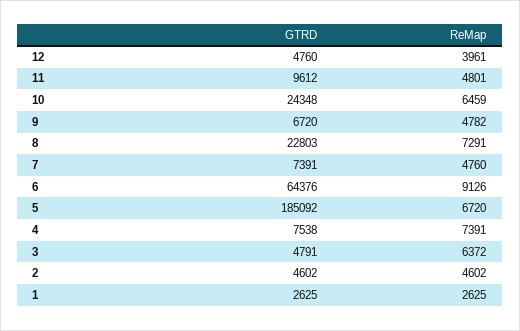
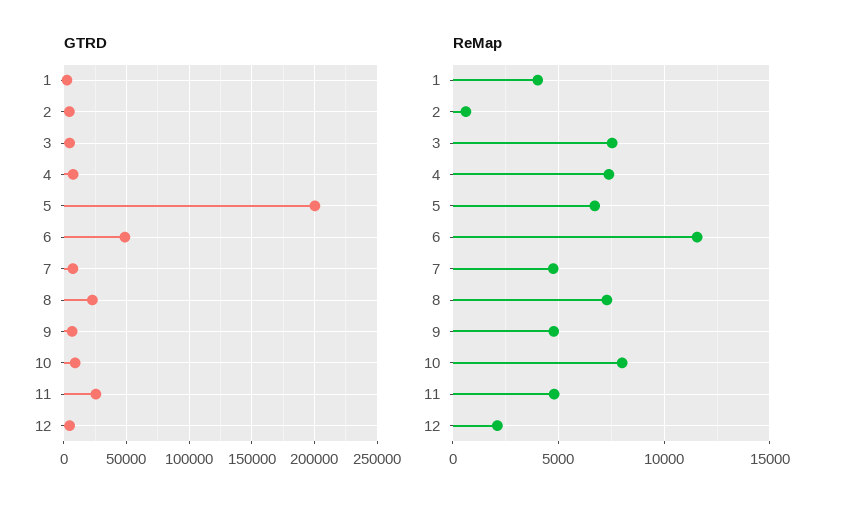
ReMap, 12: 3961 -> 2000
GTRD, 11: 9612 -> 25000
GTRD, 10: 24348 -> 10000
ReMap, 10: 6459 -> 8000
GTRD, 6: 64376 -> 50000
ReMap, 6: 9126 -> 11500
GTRD, 5: 185092 -> 200000
ReMap, 3: 6372 -> 7500
ReMap, 2: 4602 -> 500
ReMap, 1: 2625 -> 4000

